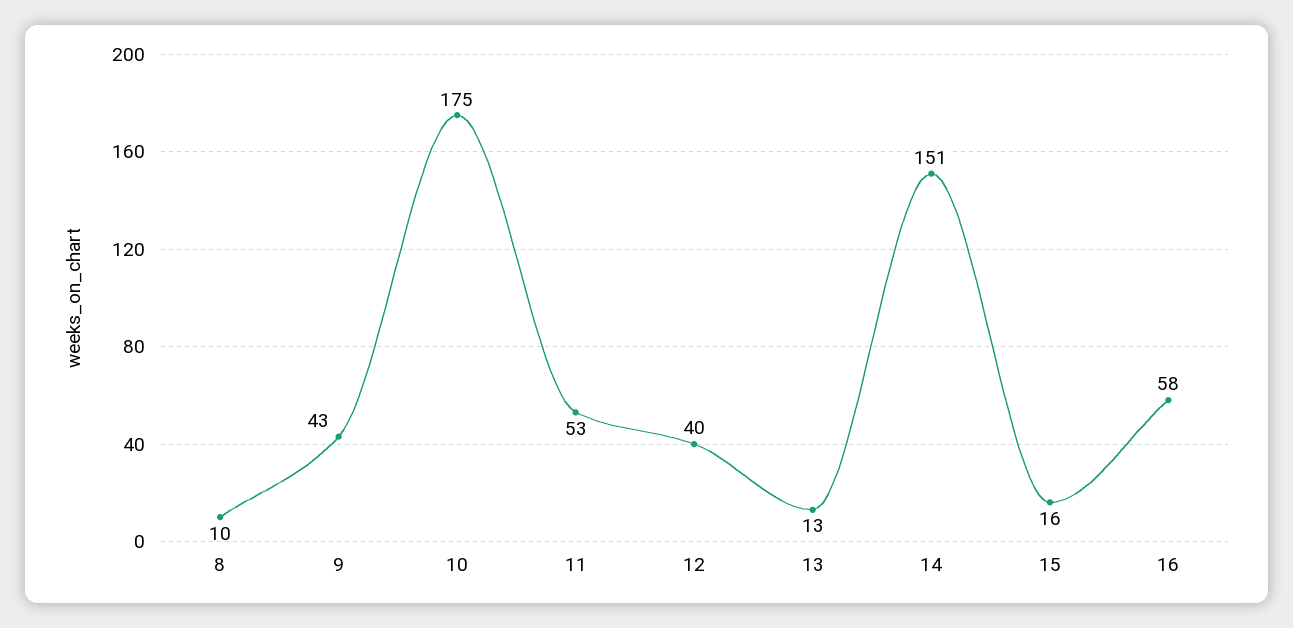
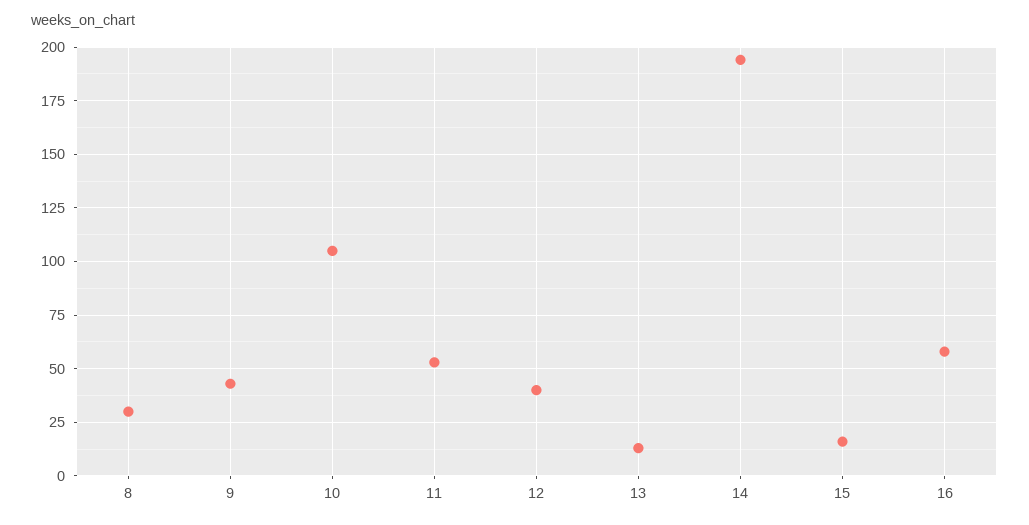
8: 10 -> 30
10: 175 -> 105
14: 151 -> 195

